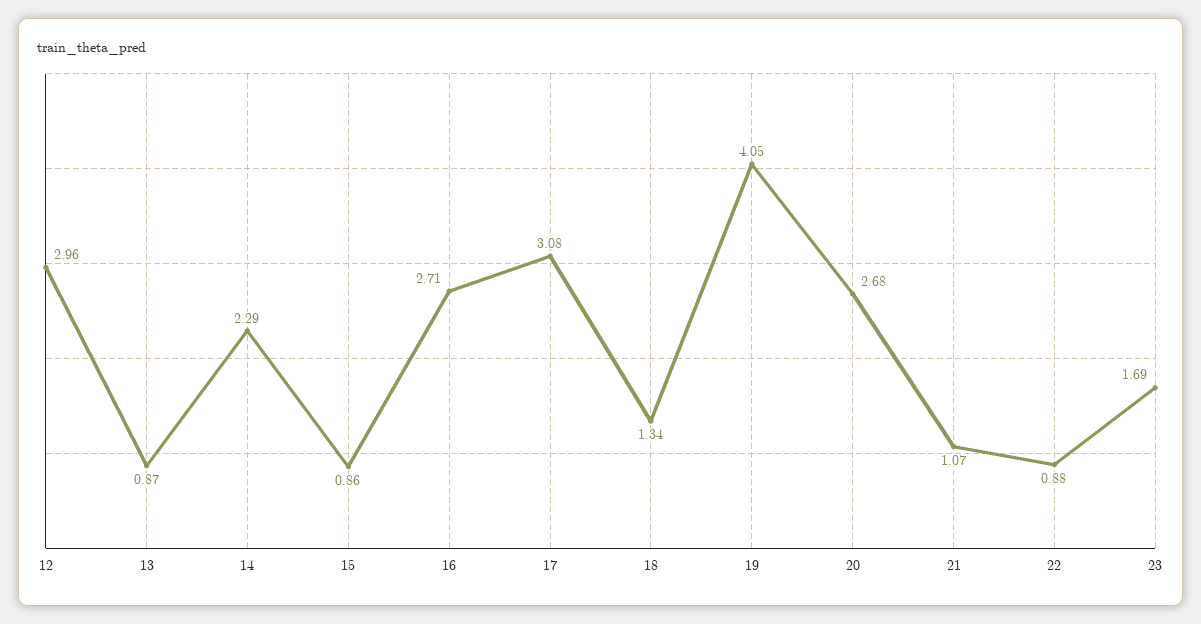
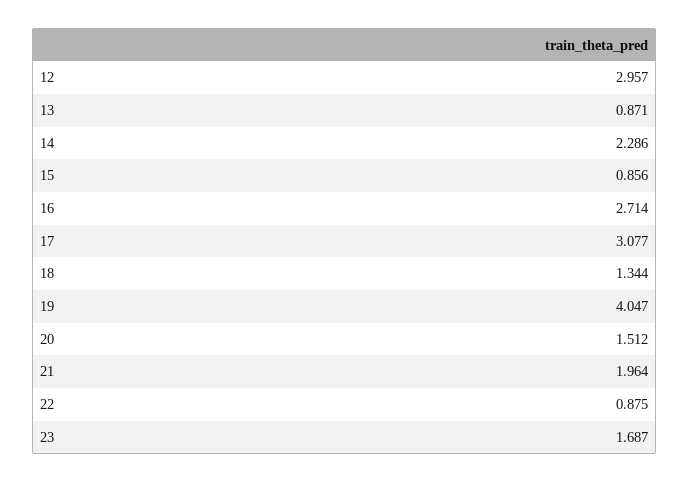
20: 2.68 -> 1.512
21: 1.07 -> 1.964

